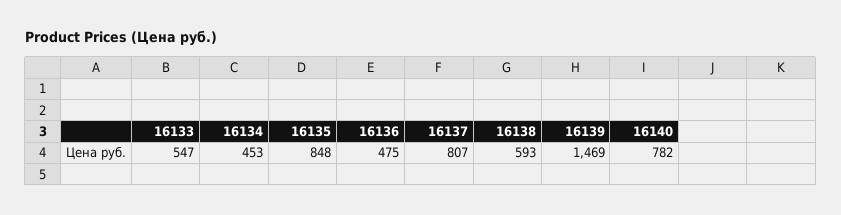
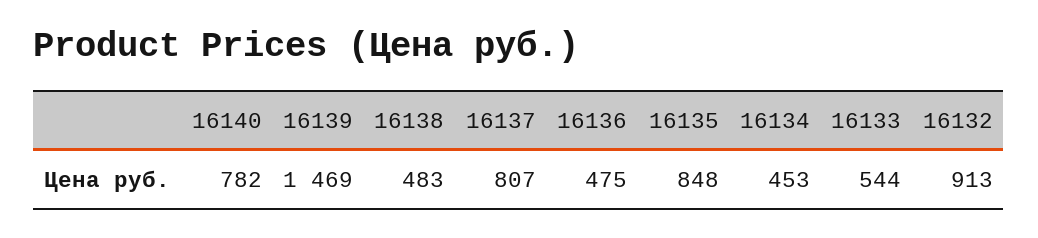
16133: 547 -> 544
16138: 593 -> 483
16132: none -> 913

